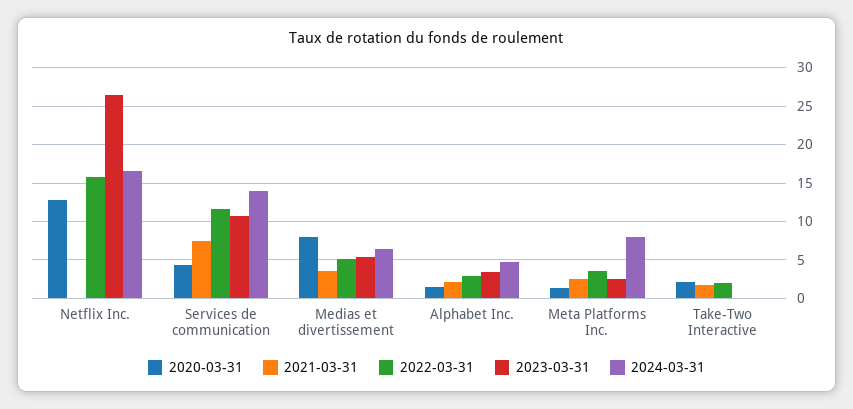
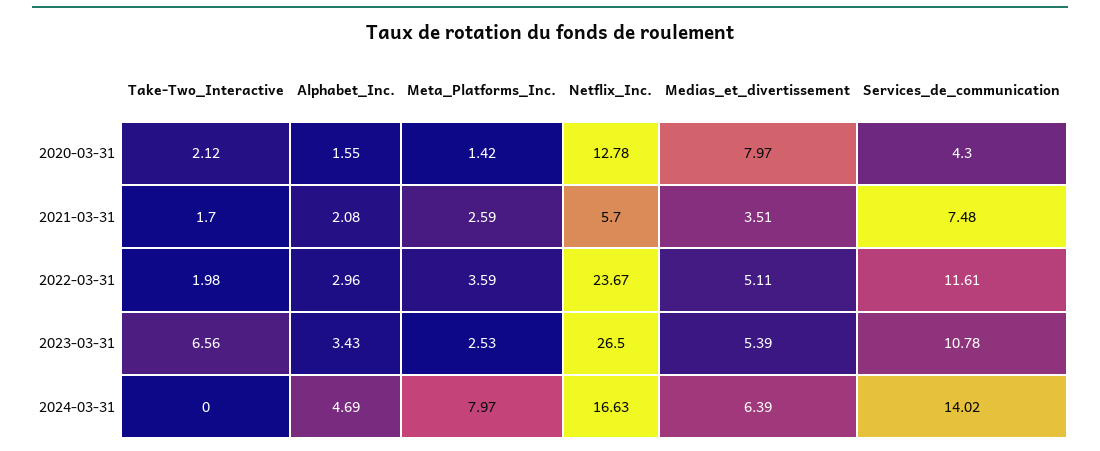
2021-03-31, Netflix Inc.: 0 -> 5.7
2022-03-31, Netflix Inc.: 16 -> 23.67
2023-03-31, Take-Two Interactive: 0 -> 6.56

